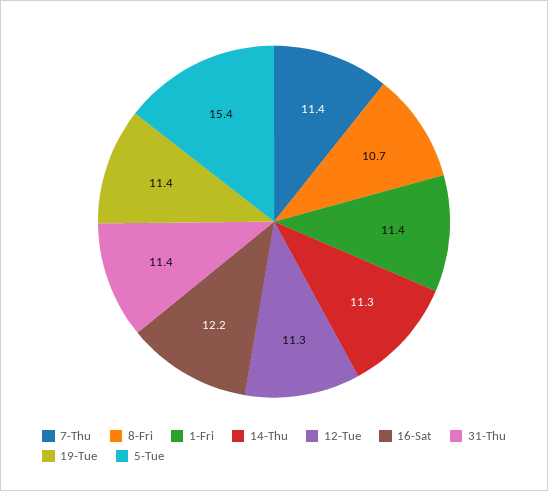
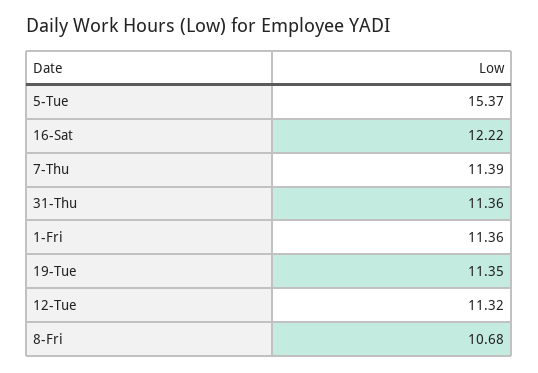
14-Thu: 11.3 -> none

